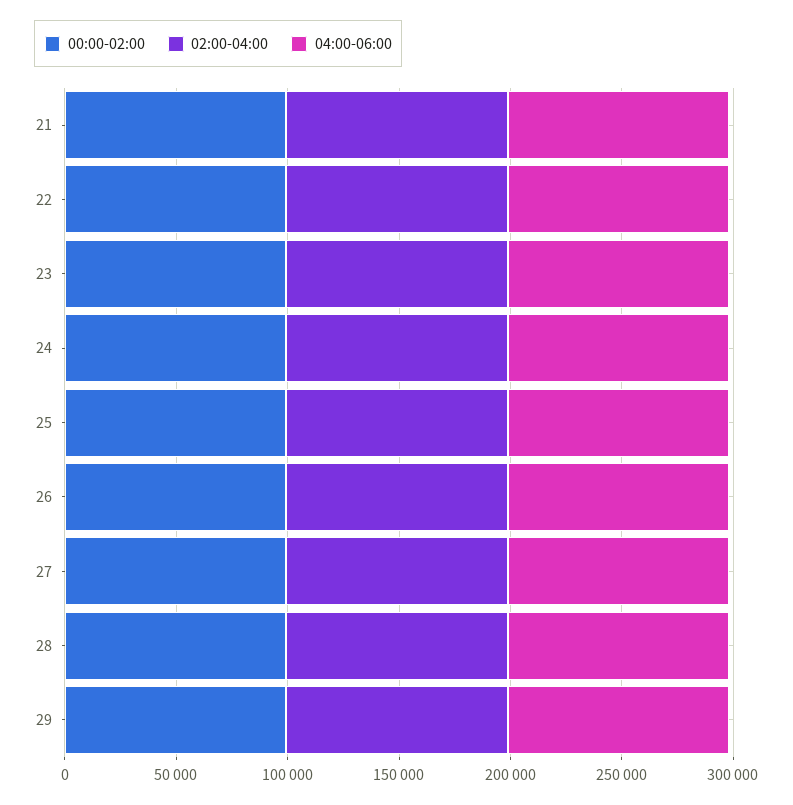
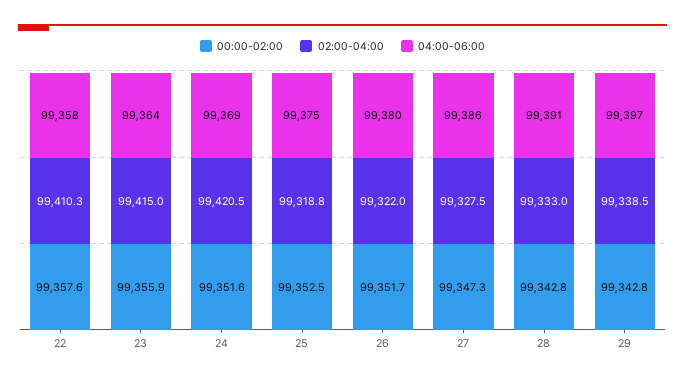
00:00-02:00, 21: 100000 -> none
02:00-04:00, 21: 100000 -> none
04:00-06:00, 21: 100000 -> none

